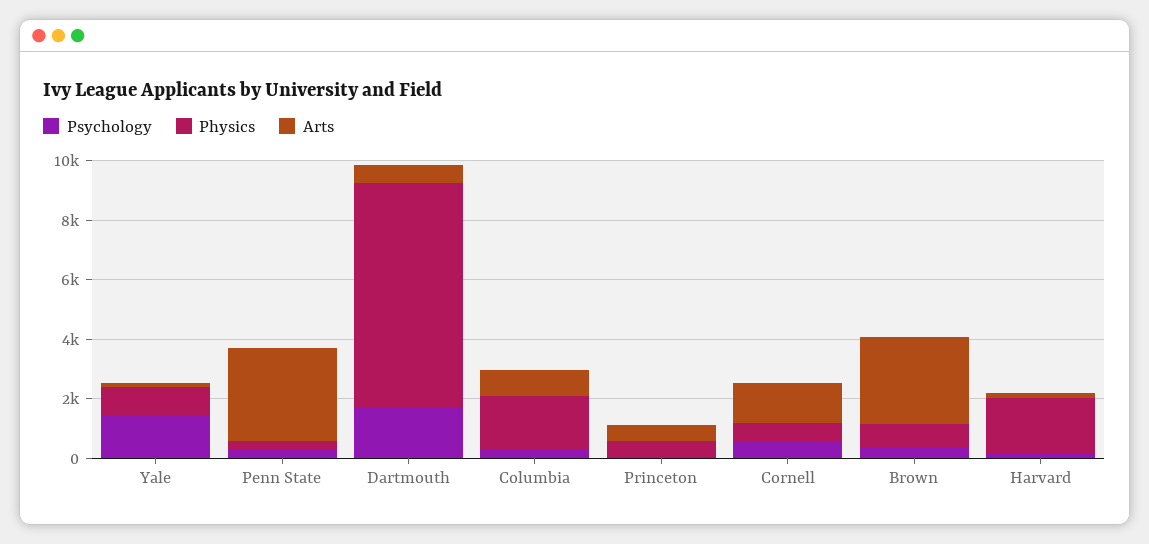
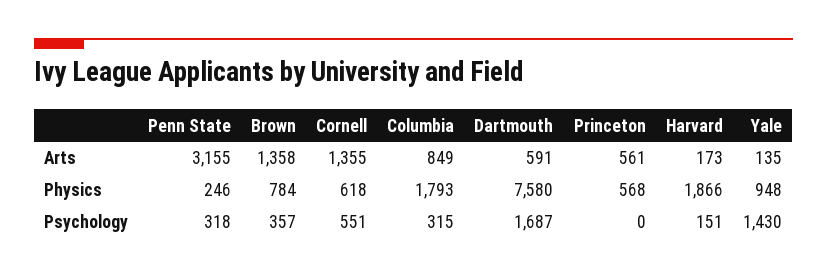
Arts, Brown: 3000 -> 1358

